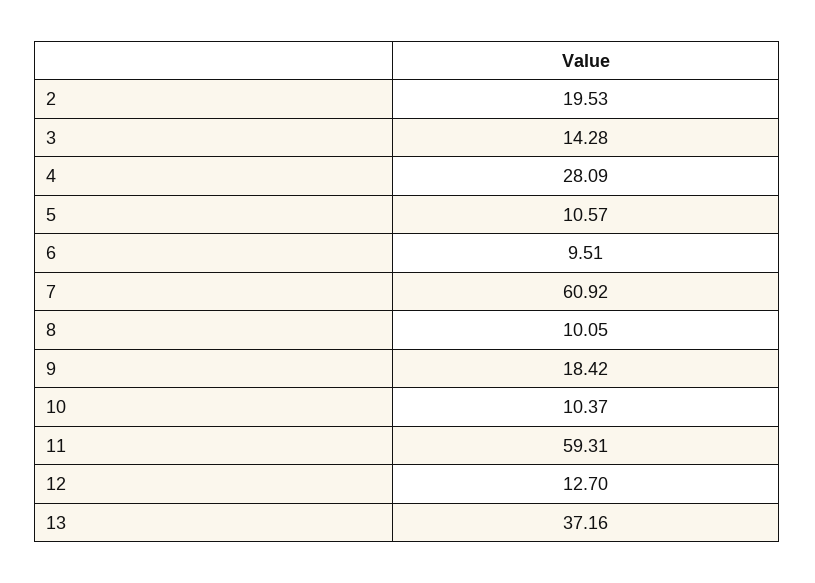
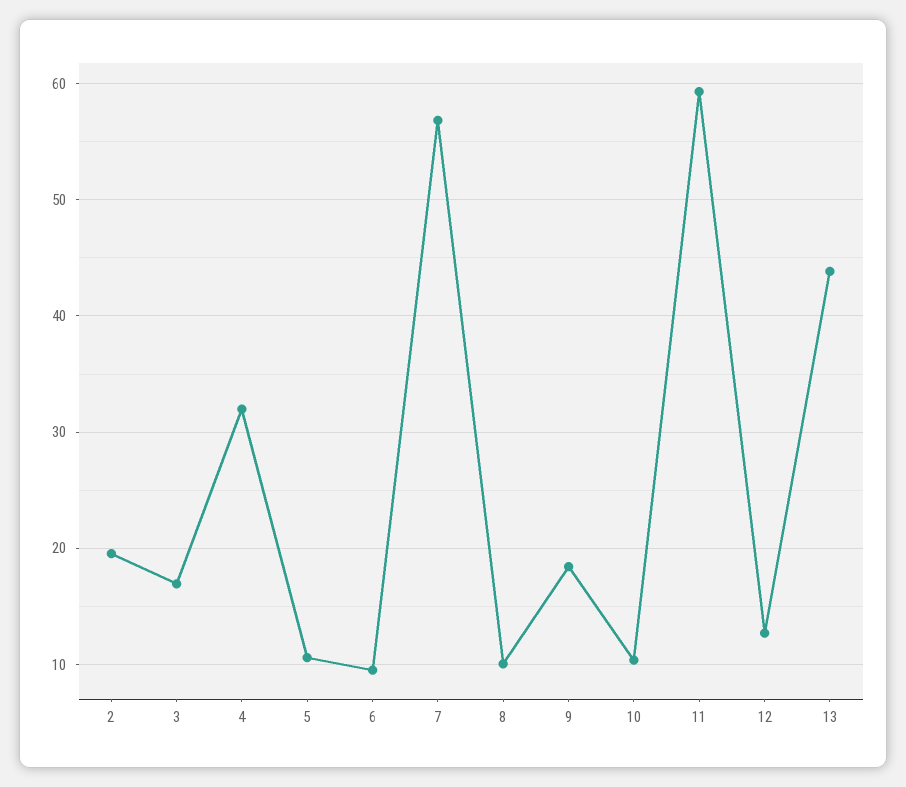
3: 14.28 -> 17
4: 28.09 -> 32
7: 60.92 -> 57
13: 37.16 -> 44

